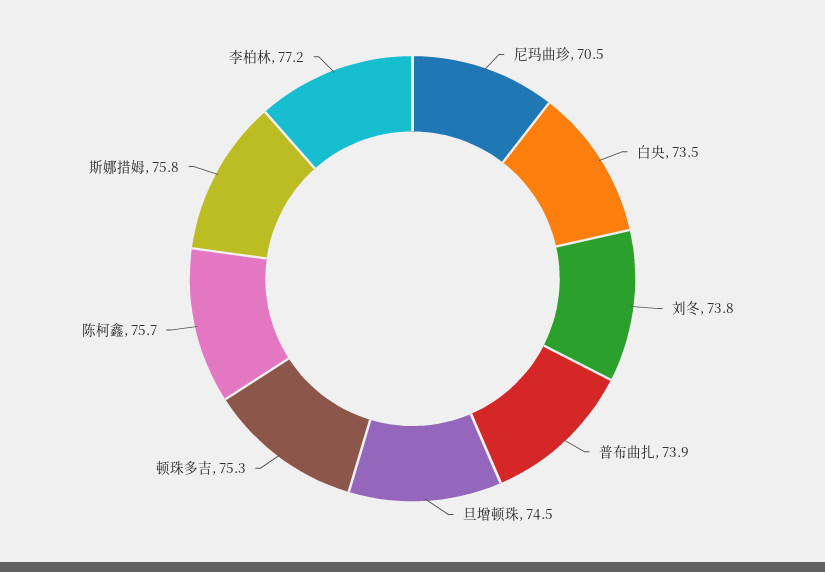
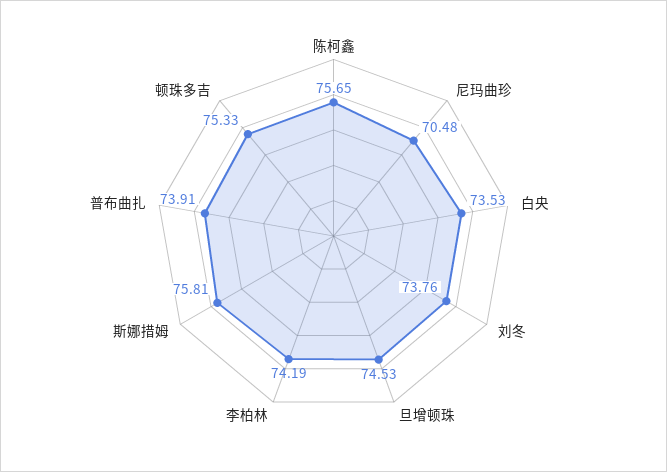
李柏林: 77.2 -> 74.19

